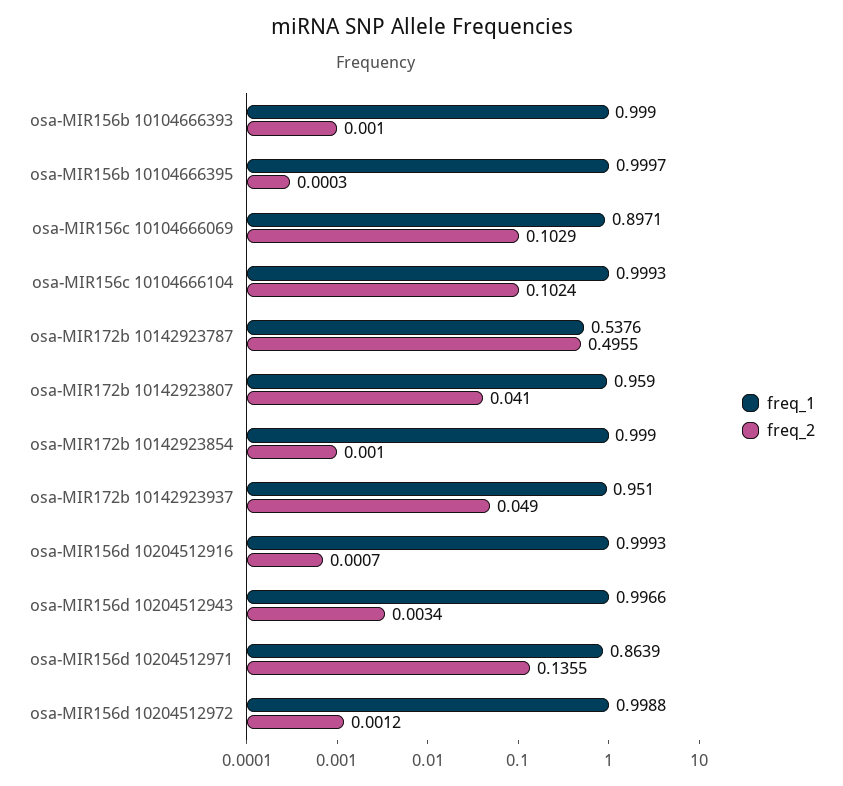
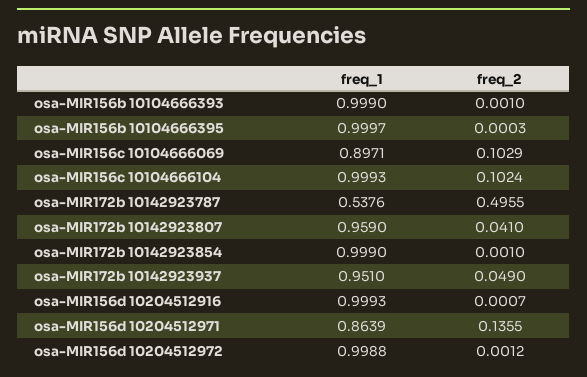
freq_1, osa-MIR156d 10204512943: 0.9966 -> none
freq_2, osa-MIR156d 10204512943: 0.0034 -> none

